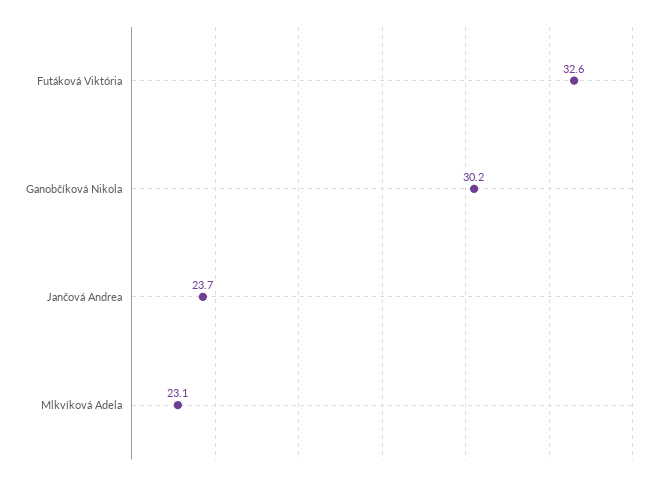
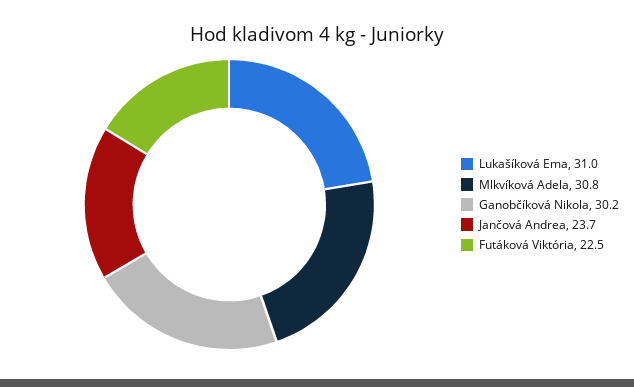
Futáková Viktória: 32.6 -> 22.5
Mlkvíková Adela: 23.1 -> 30.8
Lukašíková Ema: none -> 31

